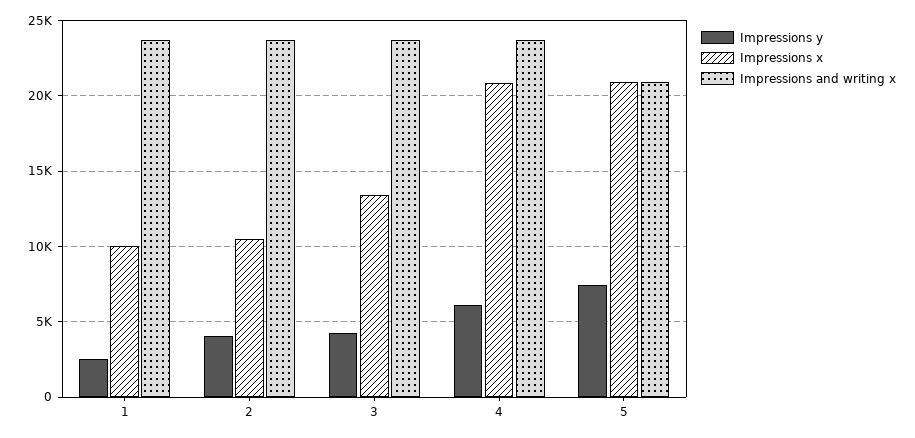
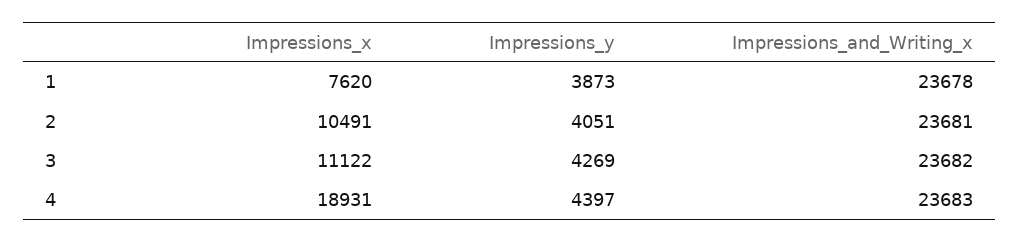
Impressions y, 1: 2500 -> 3873
Impressions x, 1: 10000 -> 7620
Impressions x, 3: 13500 -> 11122
Impressions y, 4: 6000 -> 4397
Impressions x, 4: 21000 -> 18931
Impressions y, 5: 7500 -> none
Impressions x, 5: 21000 -> none
Impressions and writing x, 5: 21000 -> none

